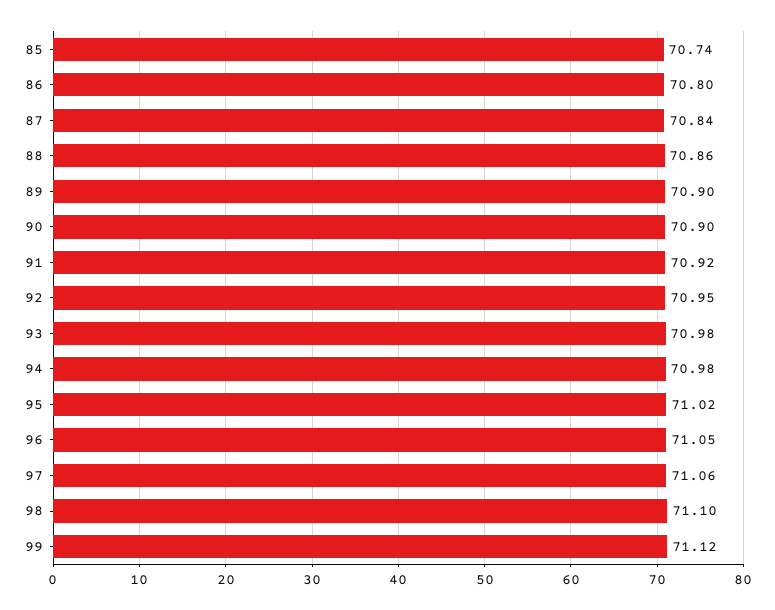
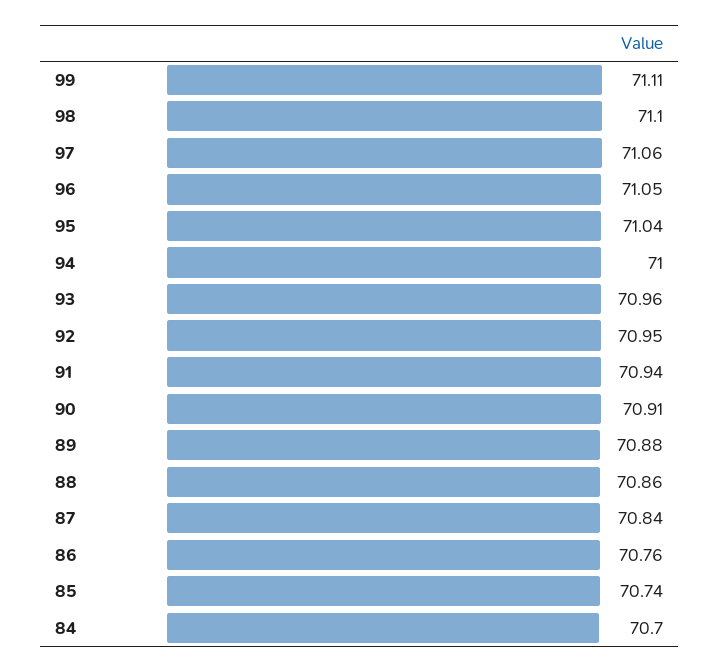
86: 70.8 -> 70.76
89: 70.9 -> 70.88
90: 70.9 -> 70.91
91: 70.92 -> 70.94
93: 70.98 -> 70.96
94: 70.98 -> 71
95: 71.02 -> 71.04
99: 71.12 -> 71.11
84: none -> 70.7

